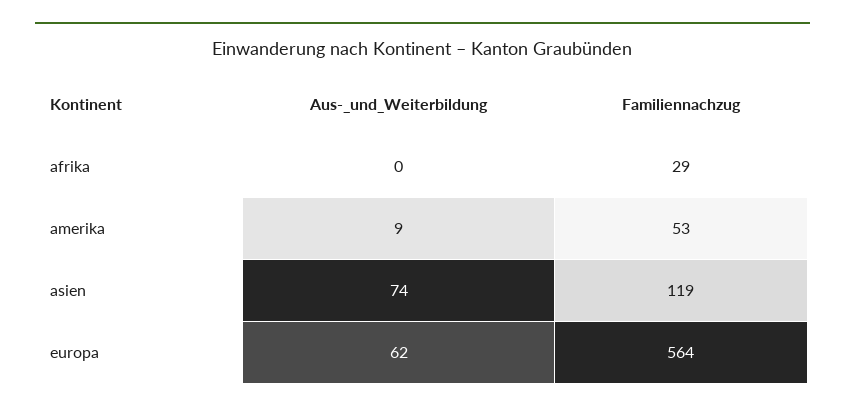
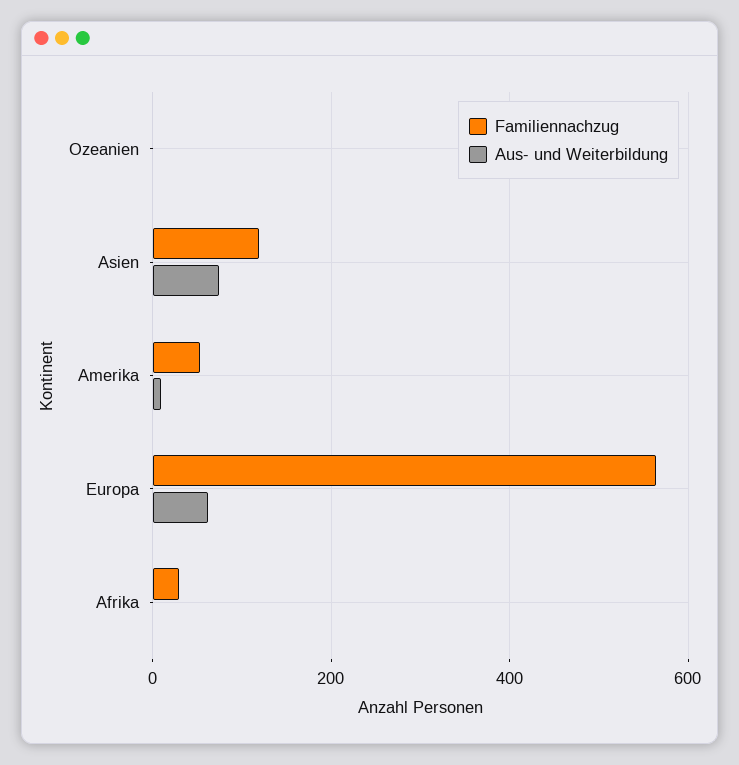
Familiennachzug, Ozeanien: none -> 0
Aus-_und_Weiterbildung, Ozeanien: none -> 0

